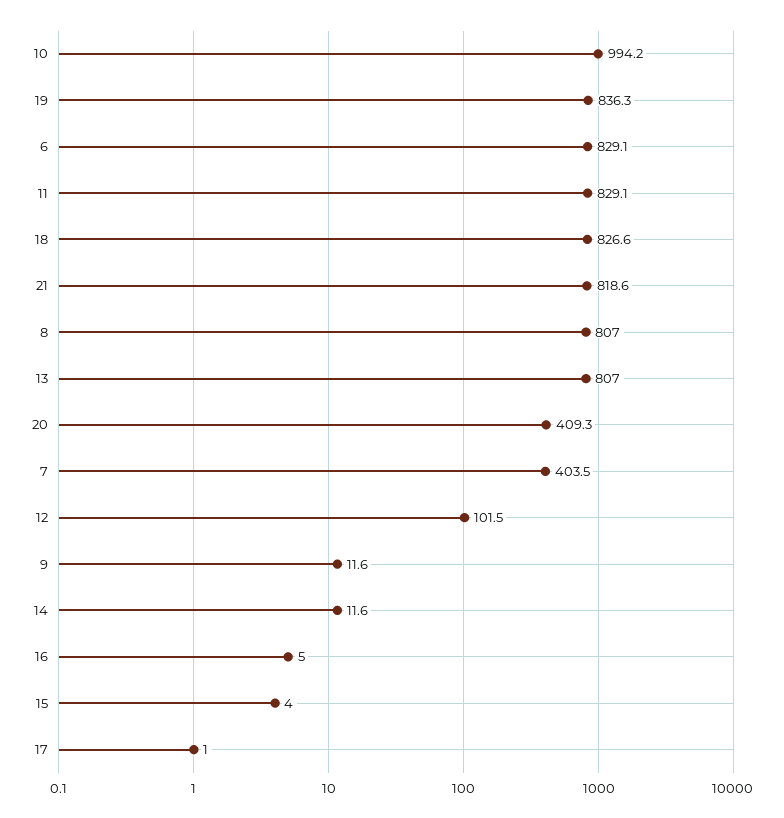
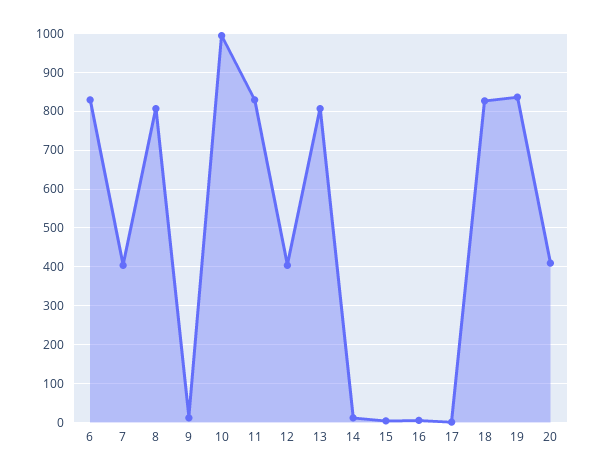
21: 818.6 -> none
12: 101.5 -> 400

